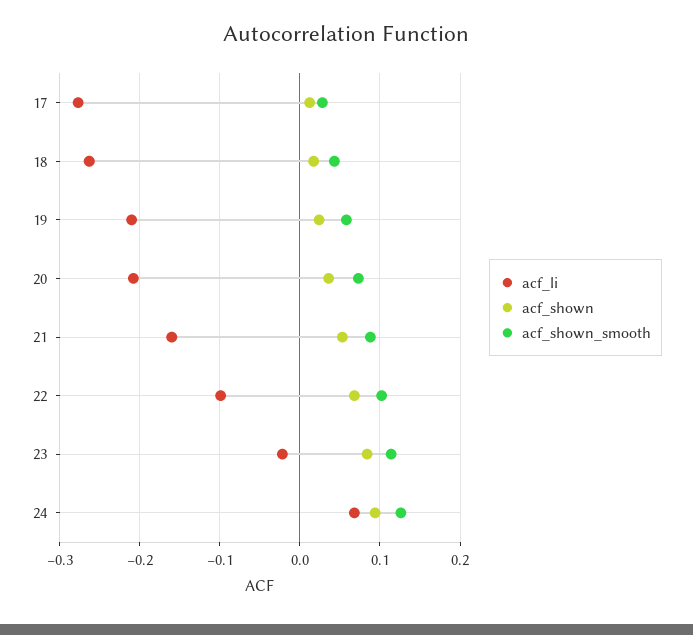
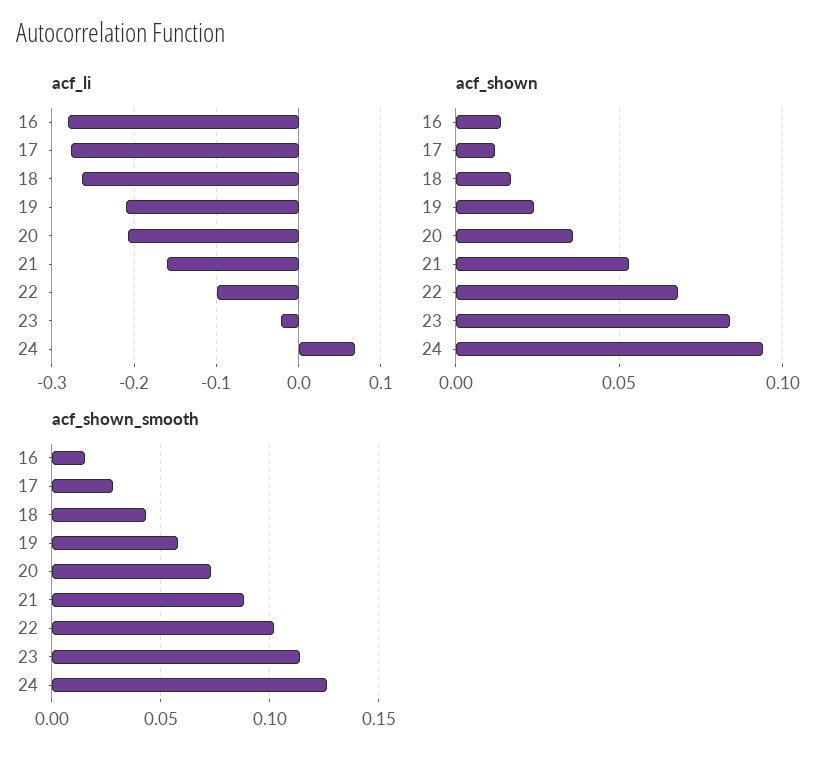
acf_li, 16: none -> -0.28
acf_shown, 16: none -> 0.015
acf_shown_smooth, 16: none -> 0.015

